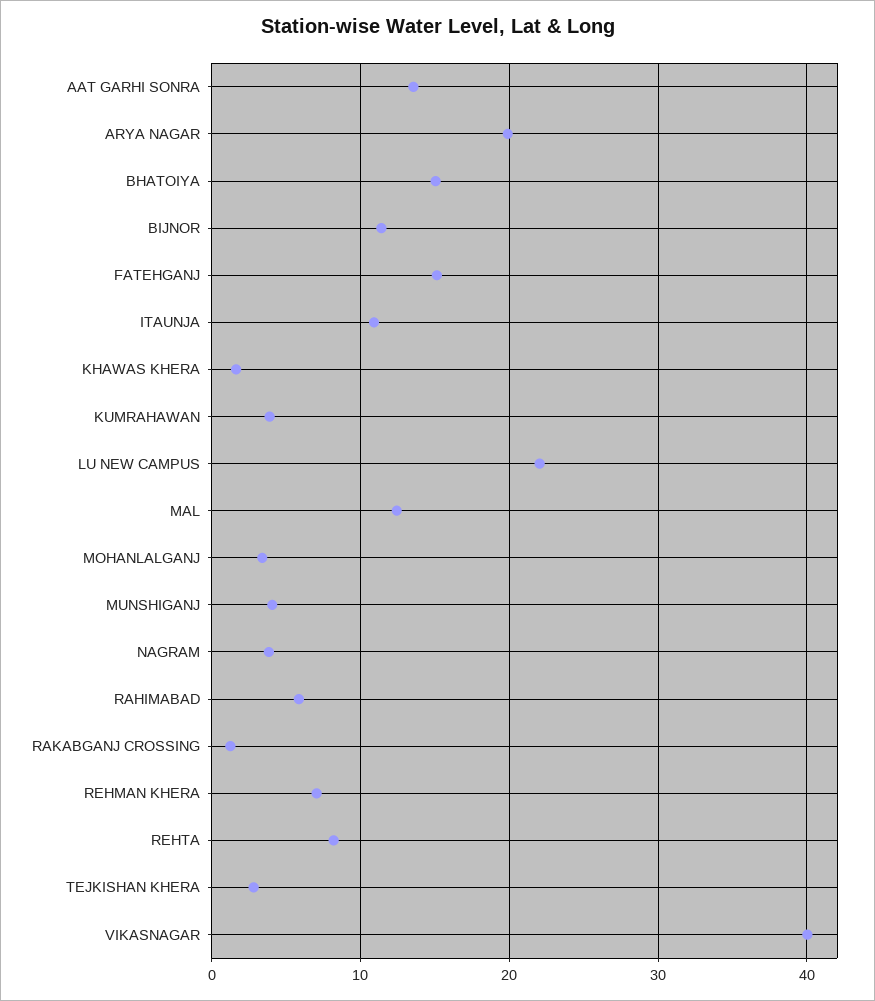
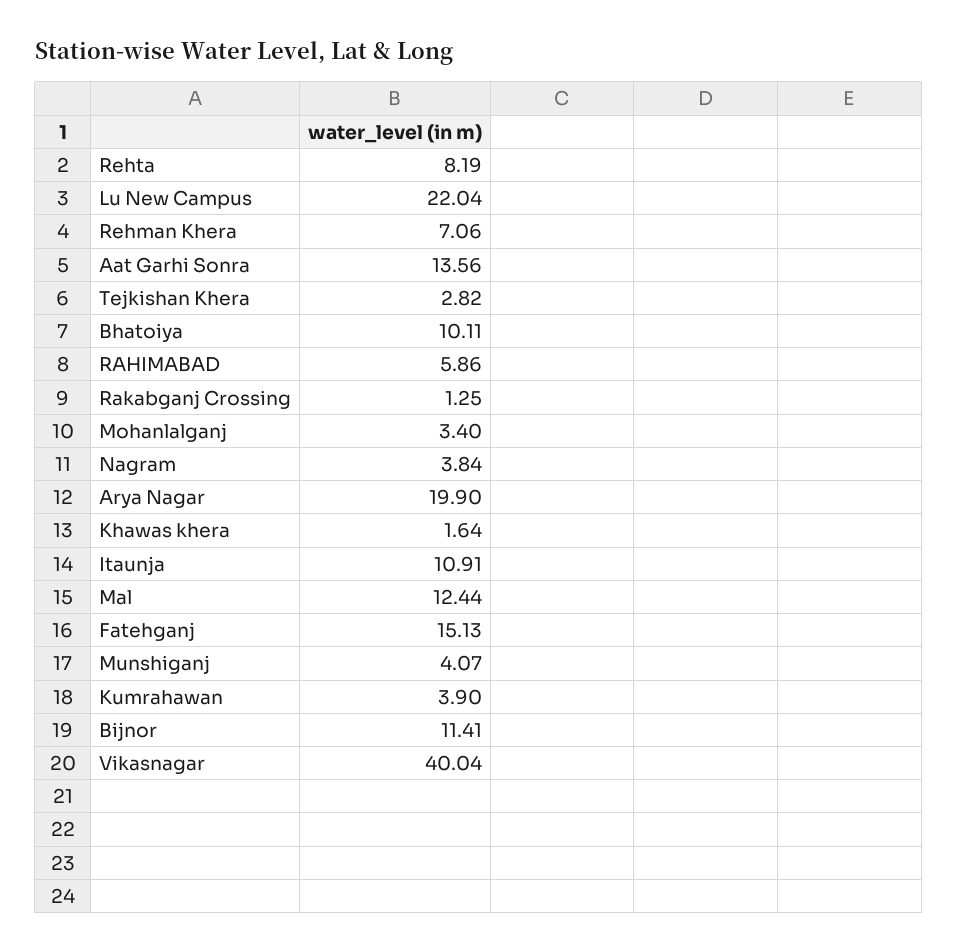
BHATOIYA: 15 -> 10.11

